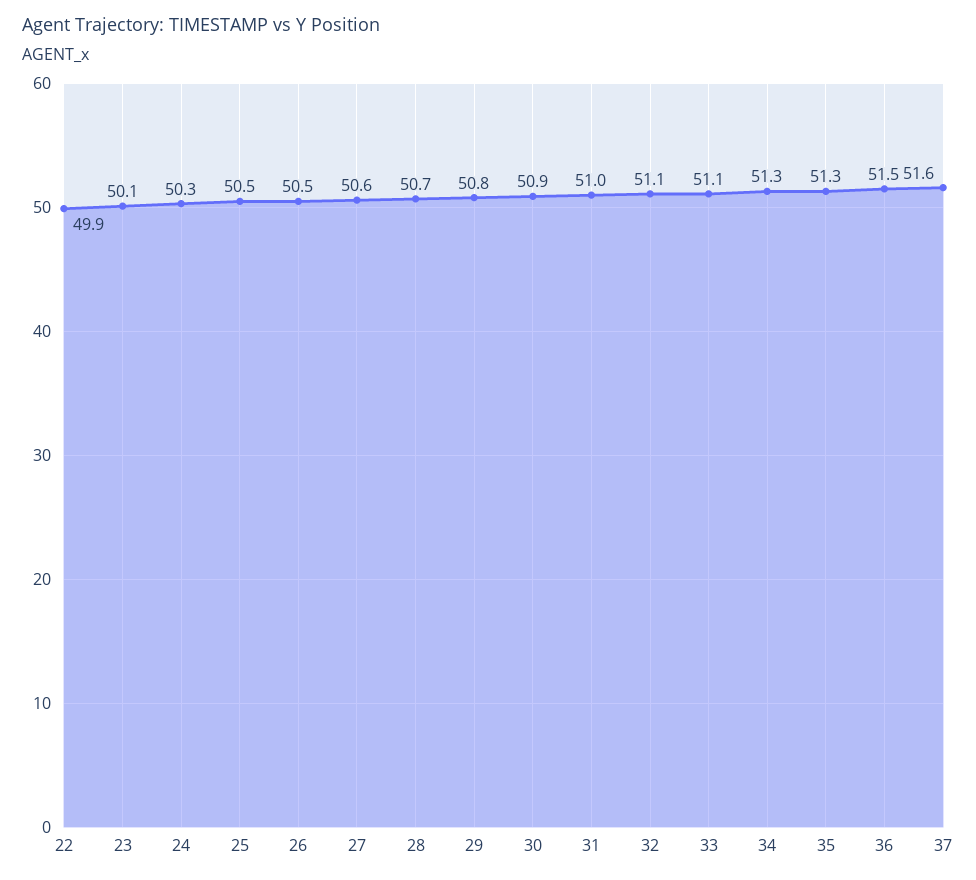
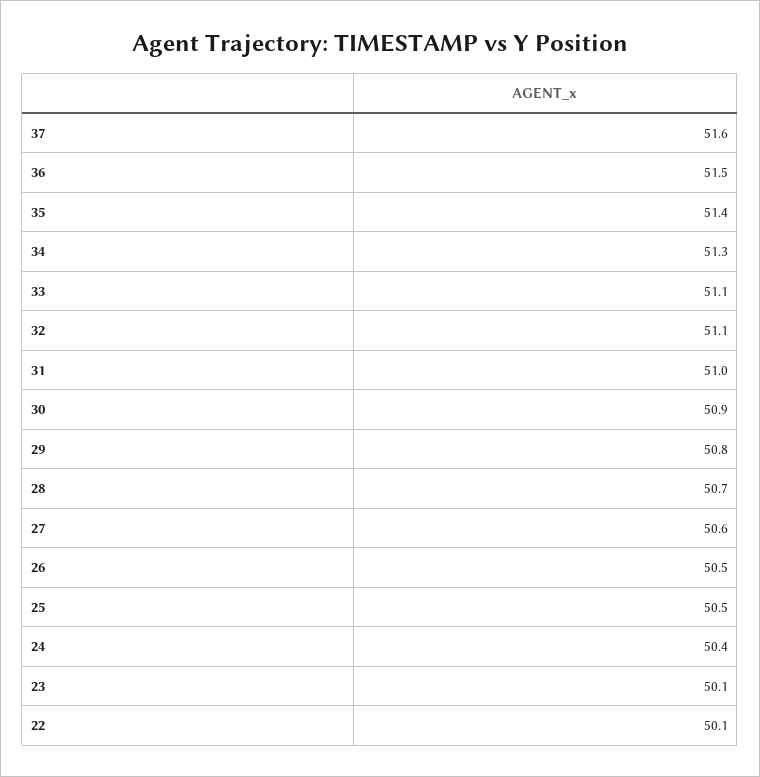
22: 49.9 -> 50.1
24: 50.3 -> 50.4
35: 51.3 -> 51.4

